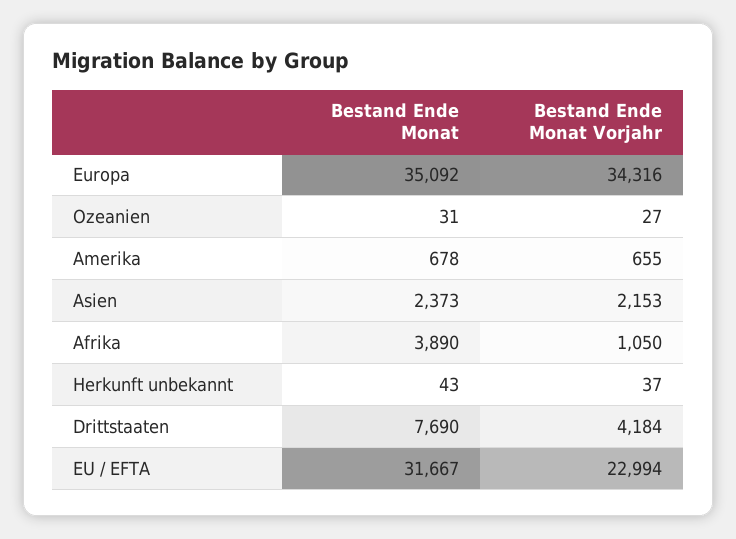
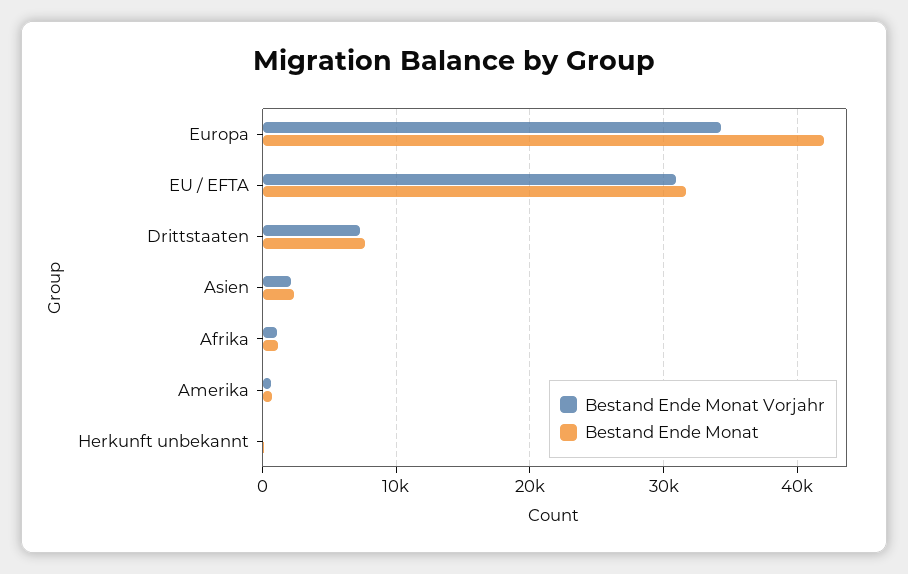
Bestand Ende Monat, Europa: 35092 -> 42000
Bestand Ende Monat, Ozeanien: 31 -> none
Bestand Ende Monat Vorjahr, Ozeanien: 27 -> none
Bestand Ende Monat, Afrika: 3890 -> 1000
Bestand Ende Monat Vorjahr, Drittstaaten: 4184 -> 7000
Bestand Ende Monat Vorjahr, EU / EFTA: 22994 -> 31000

